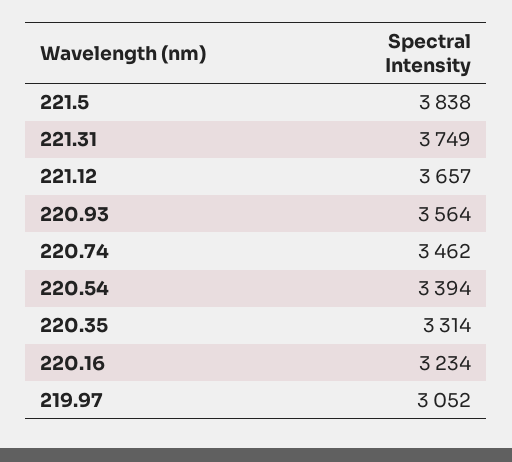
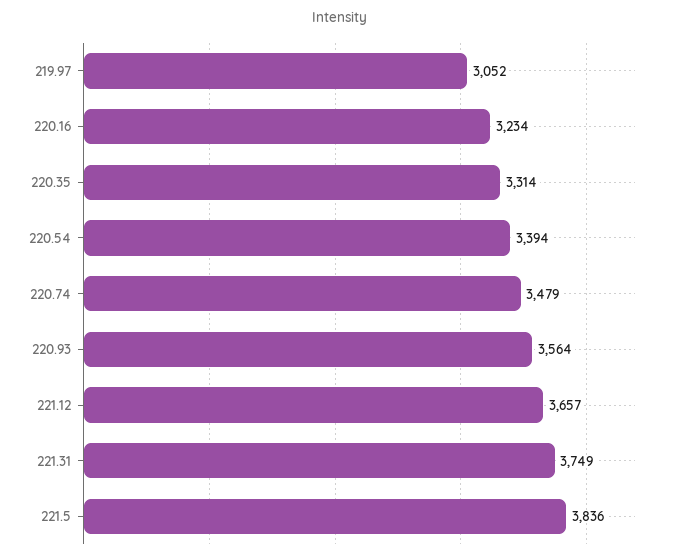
221.5: 3838 -> 3836
220.74: 3462 -> 3479

